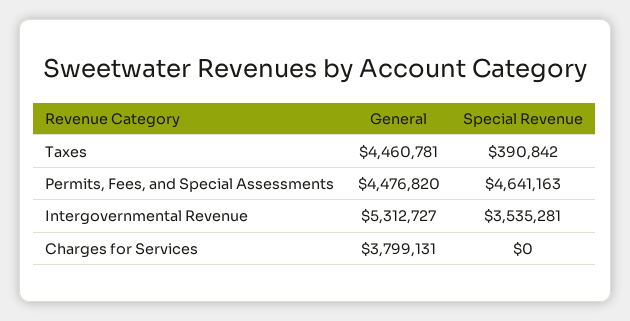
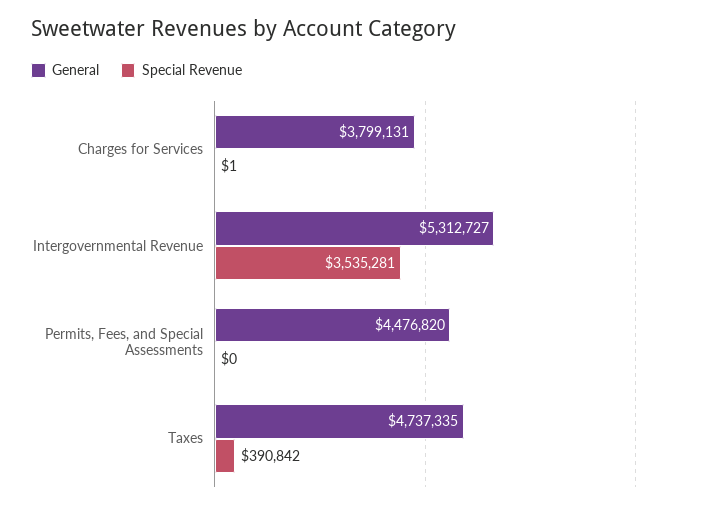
General, Taxes: 4460781 -> 4737335
Special Revenue, Permits, Fees, and Special Assessments: 4641163 -> 0
Special Revenue, Charges for Services: 0 -> 1

